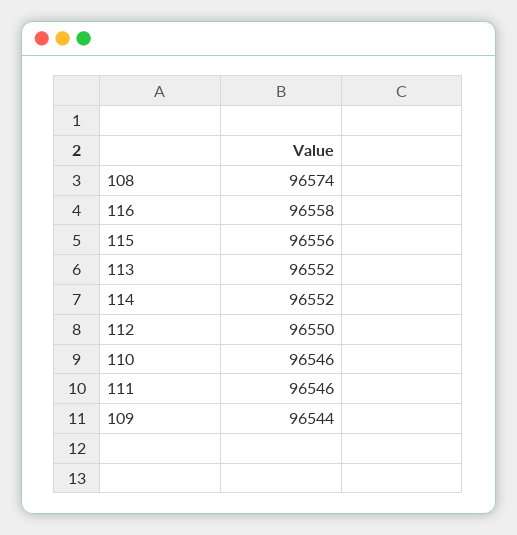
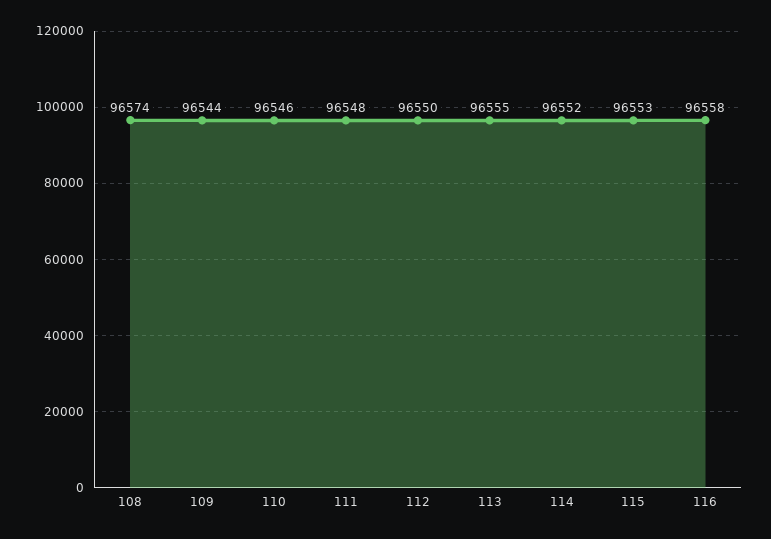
115: 96556 -> 96553
113: 96552 -> 96555
111: 96546 -> 96548

